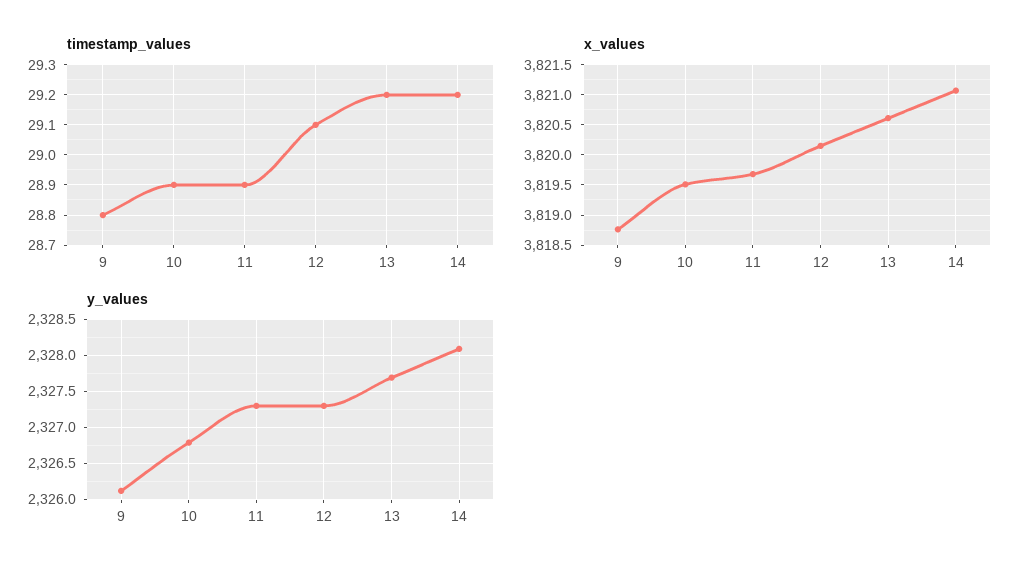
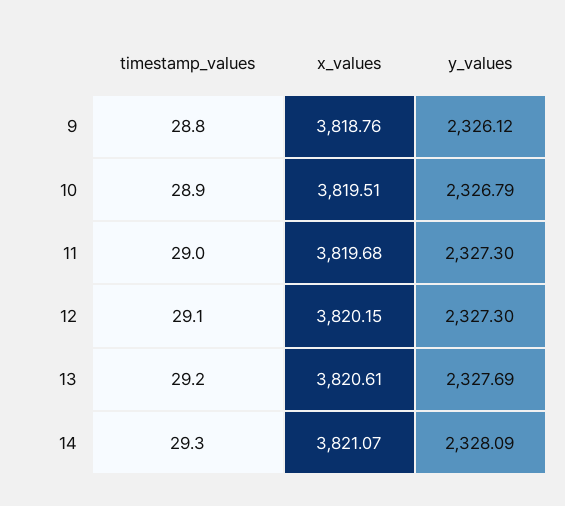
timestamp_values, 11: 28.9 -> 29
timestamp_values, 14: 29.2 -> 29.3

